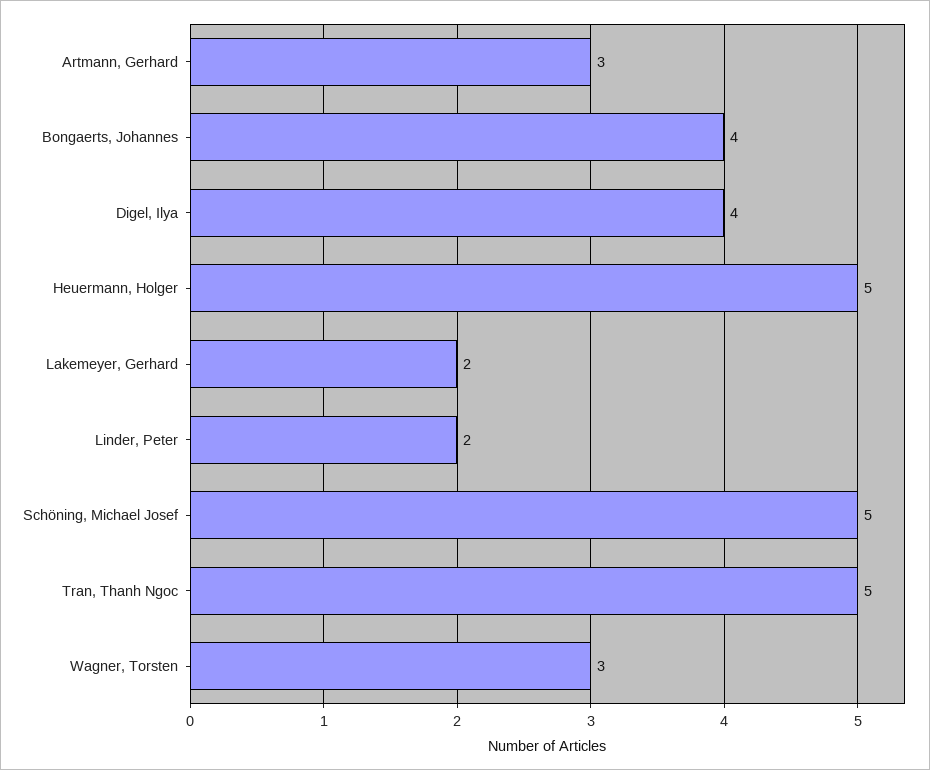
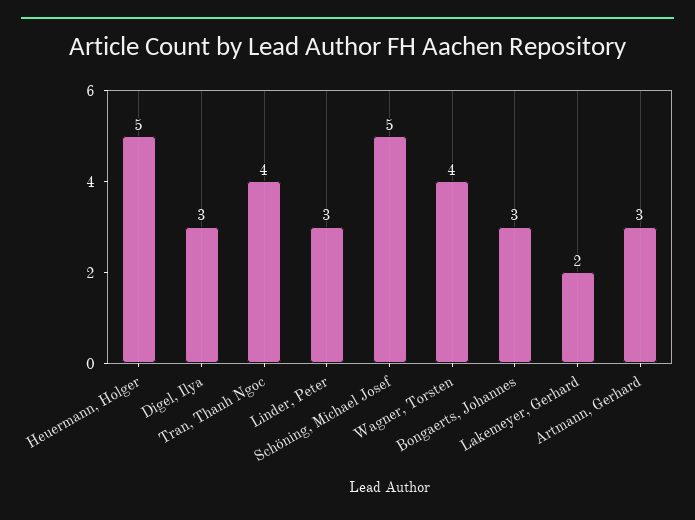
Bongaerts, Johannes: 4 -> 3
Digel, Ilya: 4 -> 3
Linder, Peter: 2 -> 3
Tran, Thanh Ngoc: 5 -> 4
Wagner, Torsten: 3 -> 4

